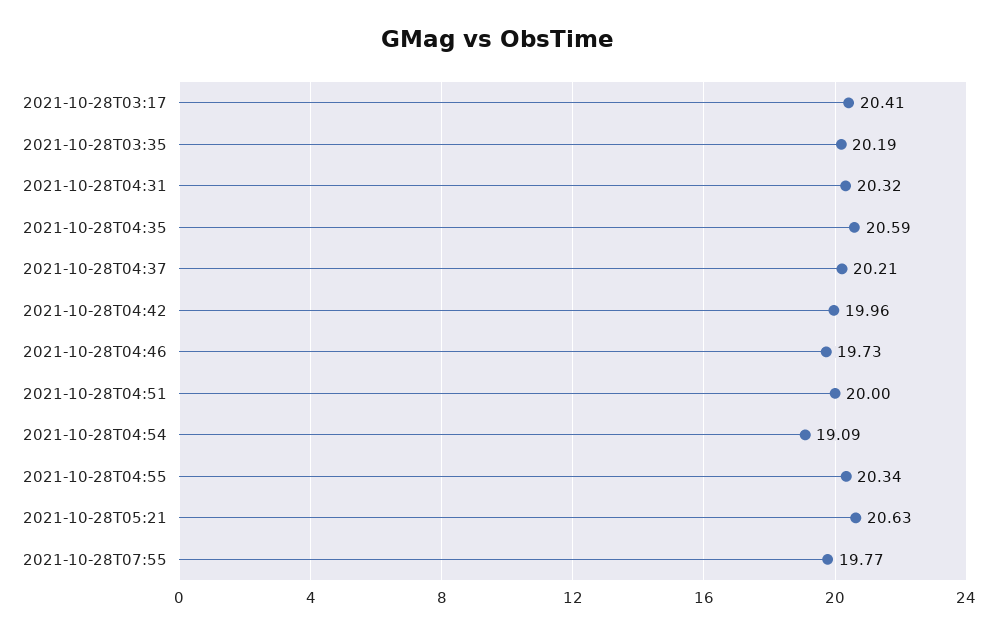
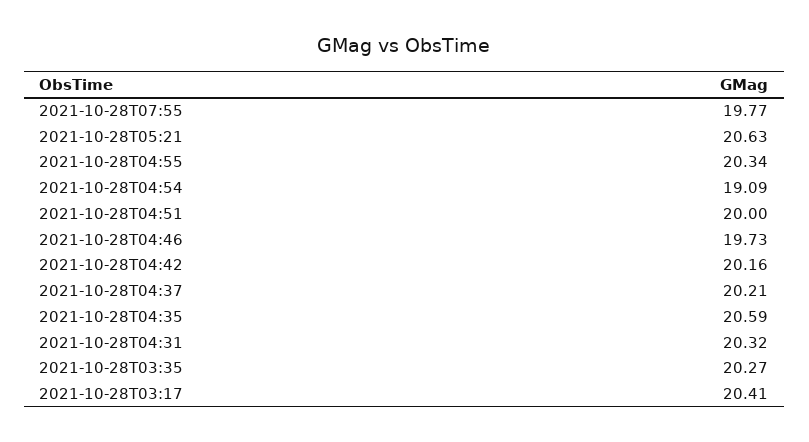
2021-10-28T03:35: 20.19 -> 20.27
2021-10-28T04:42: 19.96 -> 20.16

